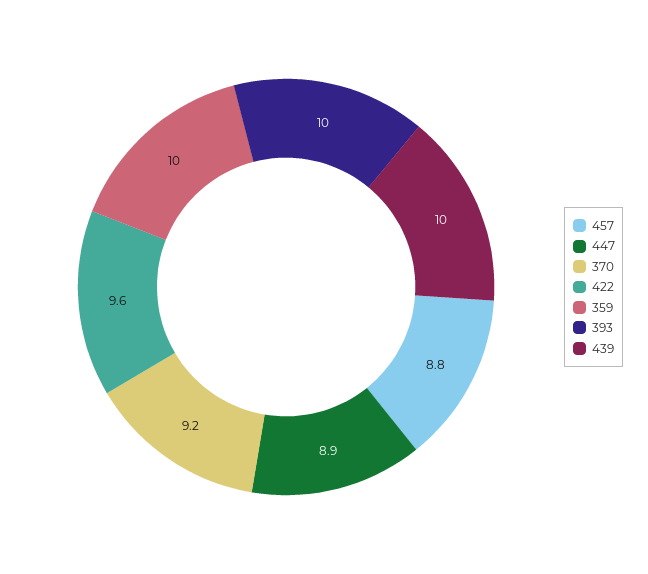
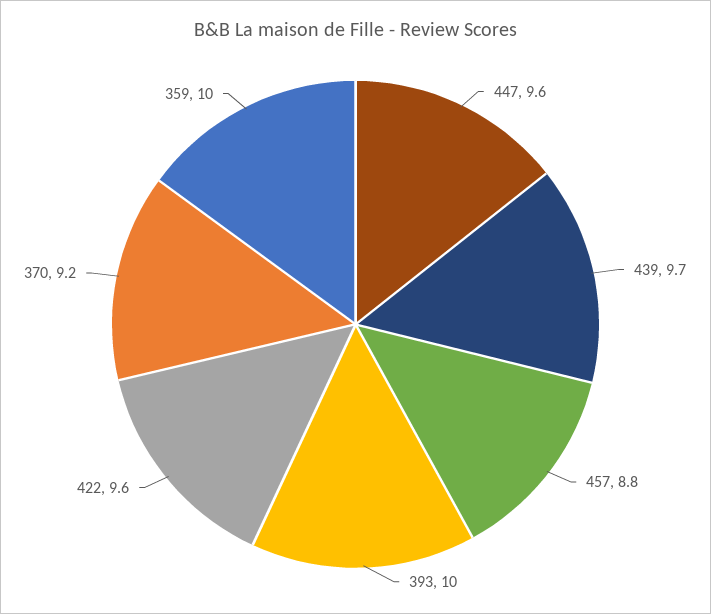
447: 8.9 -> 9.6
439: 10 -> 9.7

